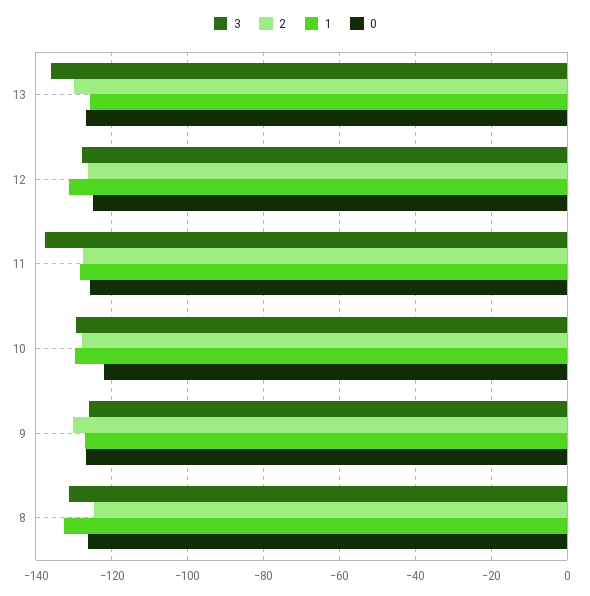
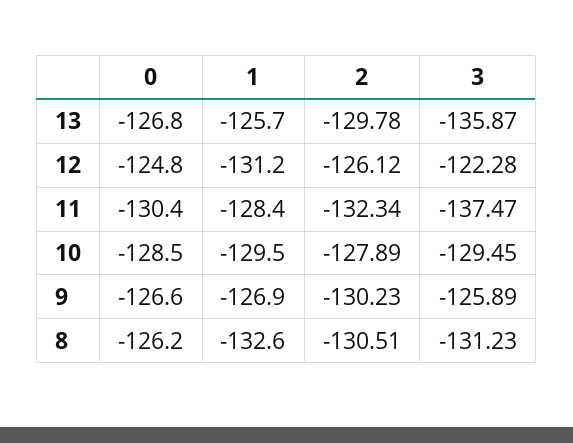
3, 12: -128 -> -122.28
2, 11: -128 -> -132.34
0, 11: -126 -> -130.4
0, 10: -122 -> -128.5
2, 8: -124 -> -130.51

